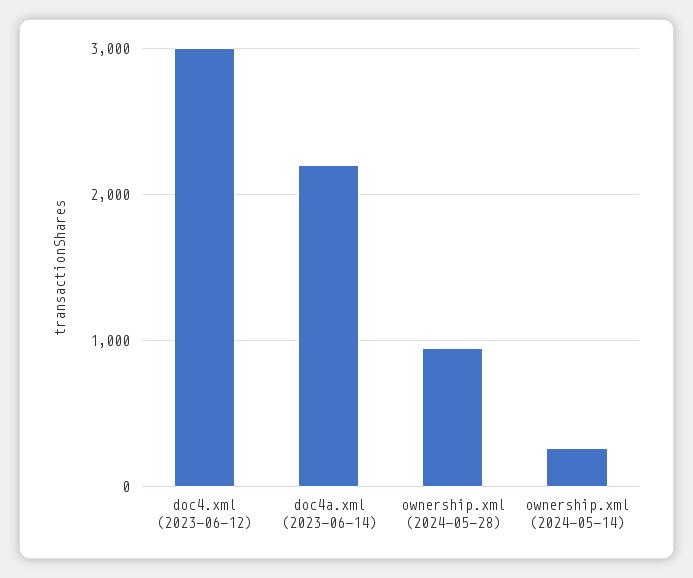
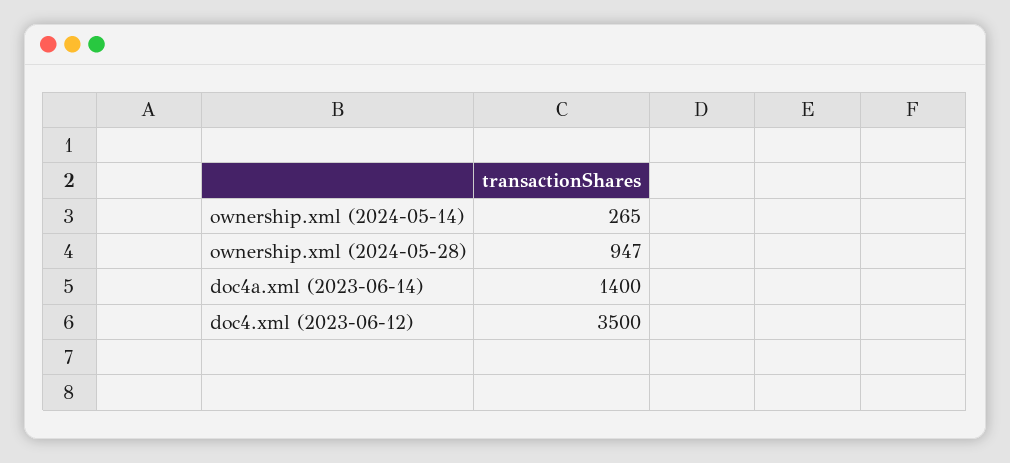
doc4.xml (2023-06-12): 3000 -> 3500
doc4a.xml (2023-06-14): 2200 -> 1400

